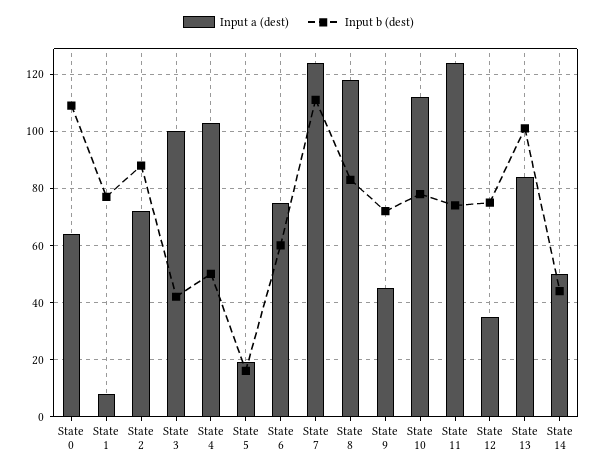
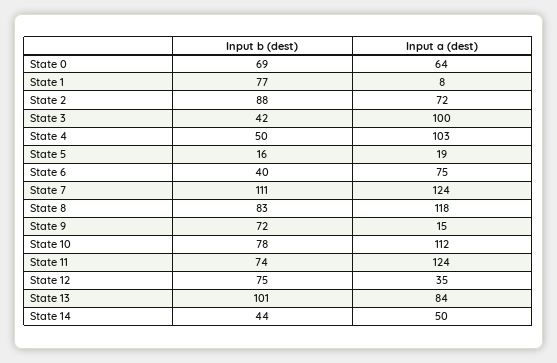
Input b (dest), State 0: 110 -> 69
Input b (dest), State 6: 60 -> 40
Input a (dest), State 9: 45 -> 15

